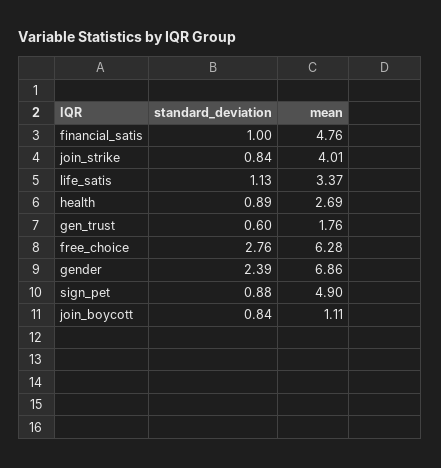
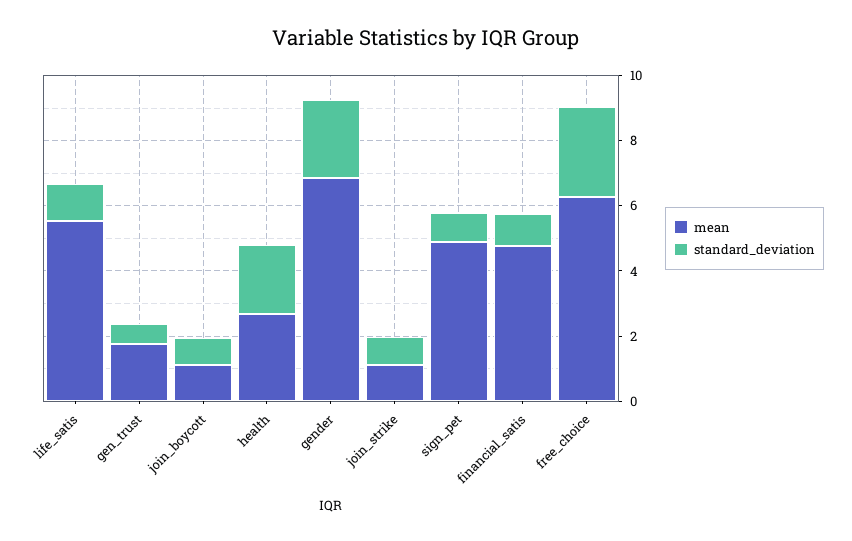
mean, join_strike: 4.01 -> 1
mean, life_satis: 3.37 -> 5.5
standard_deviation, health: 0.89 -> 2

